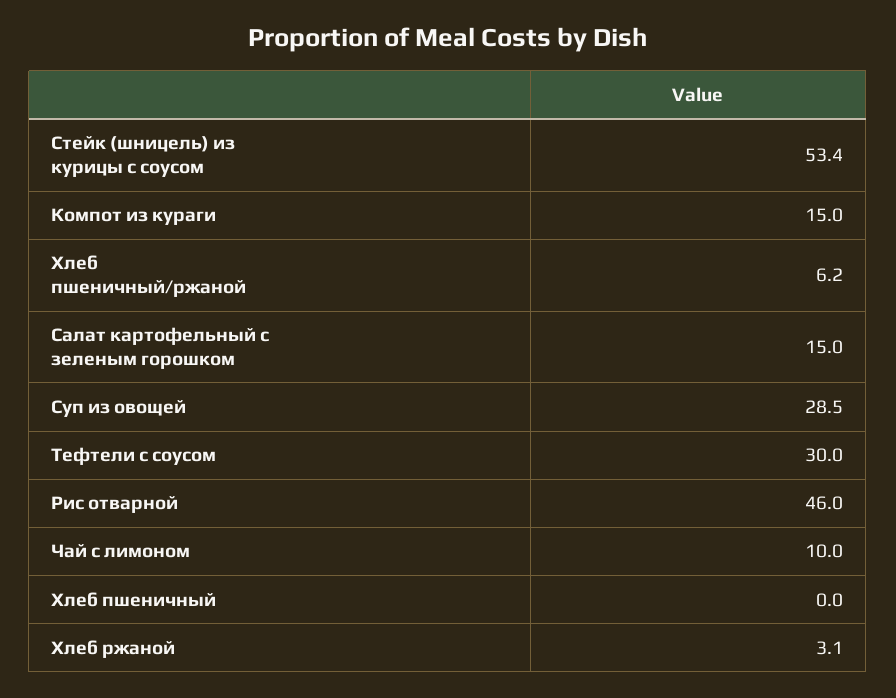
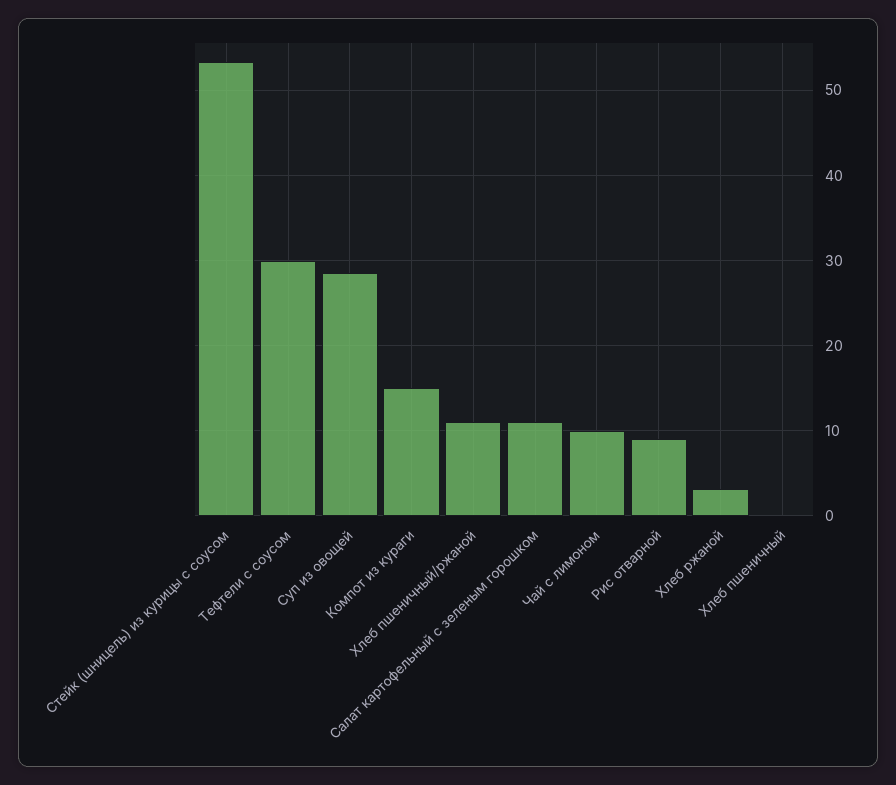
Хлеб пшеничный/ржаной: 6.2 -> 11
Салат картофельный с зеленым горошком: 15 -> 11
Рис отварной: 46 -> 9

